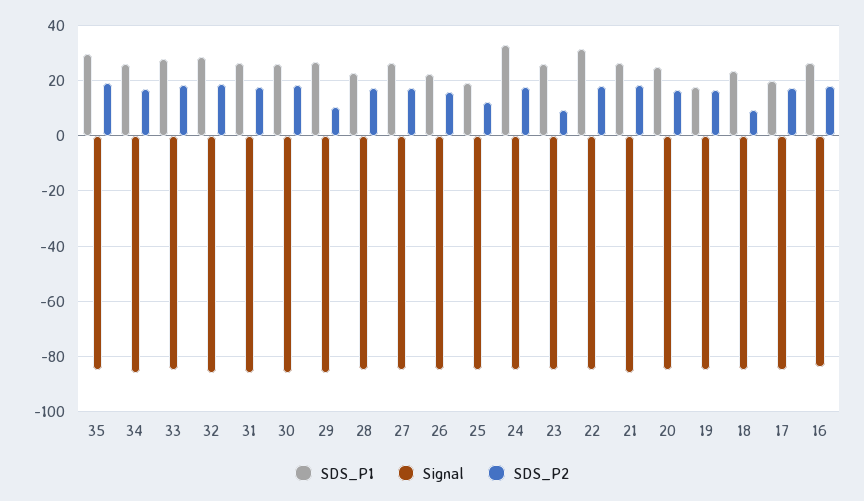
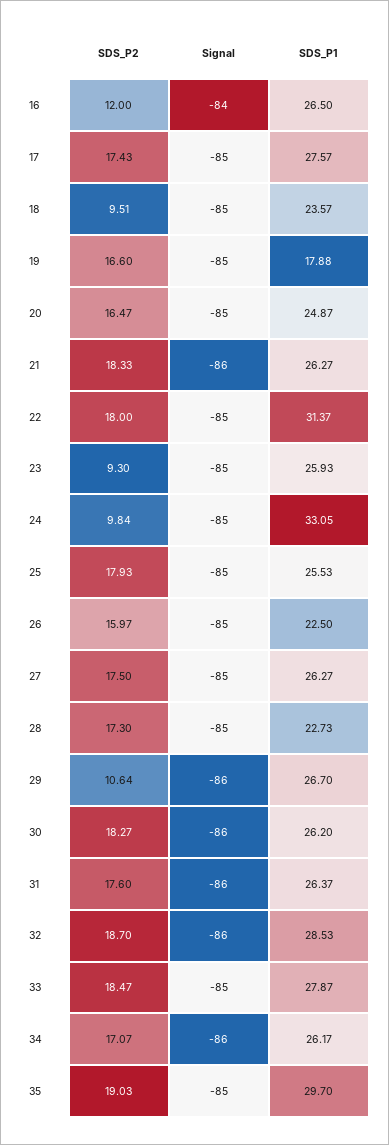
SDS_P1, 25: 20 -> 25.53
SDS_P2, 25: 12.5 -> 17.93
SDS_P2, 24: 17.5 -> 9.84
SDS_P1, 17: 20 -> 27.57
SDS_P2, 16: 17.5 -> 12

